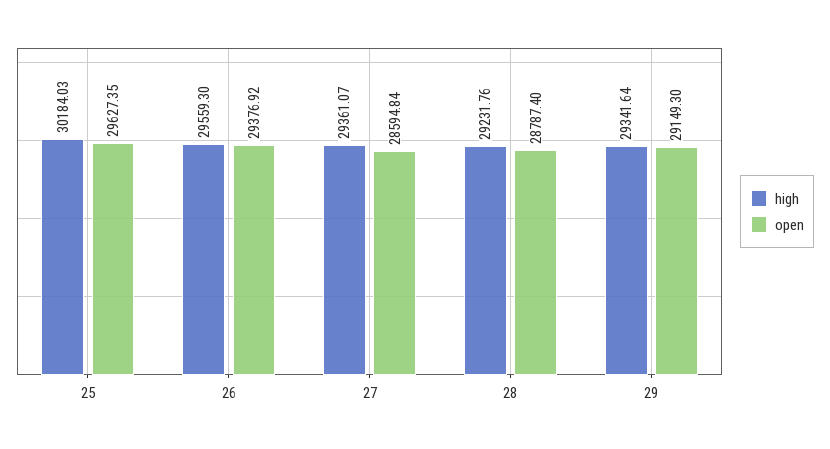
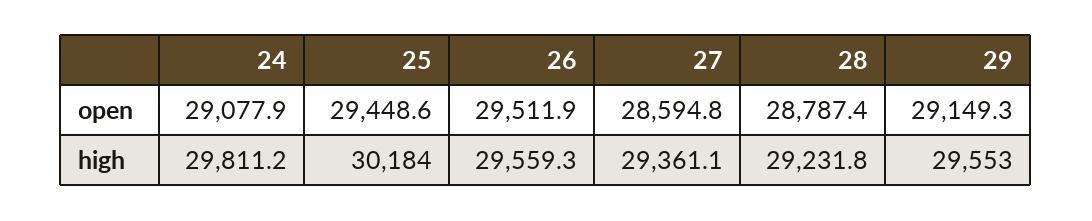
open, 25: 29627.35 -> 29448.6
open, 26: 29376.92 -> 29511.9
high, 29: 29341.64 -> 29553
open, 24: none -> 29077.9
high, 24: none -> 29811.2

